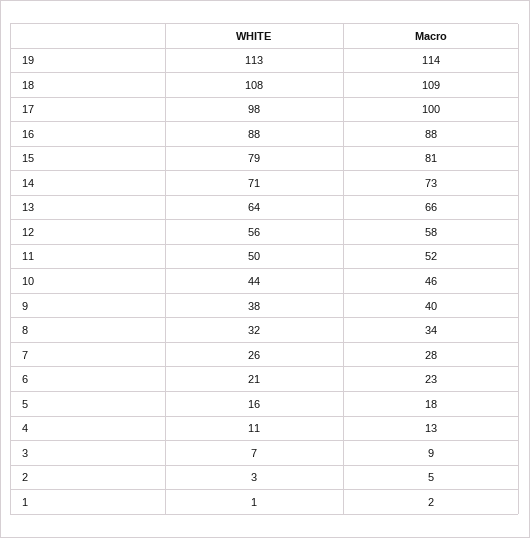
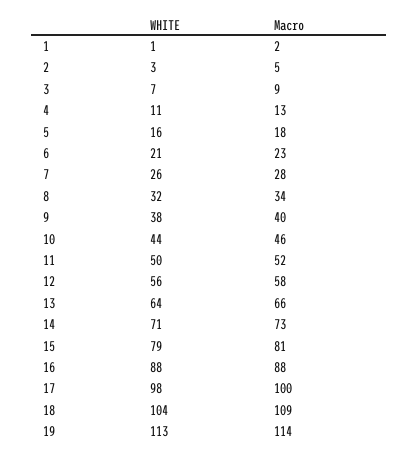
WHITE, 18: 108 -> 104

